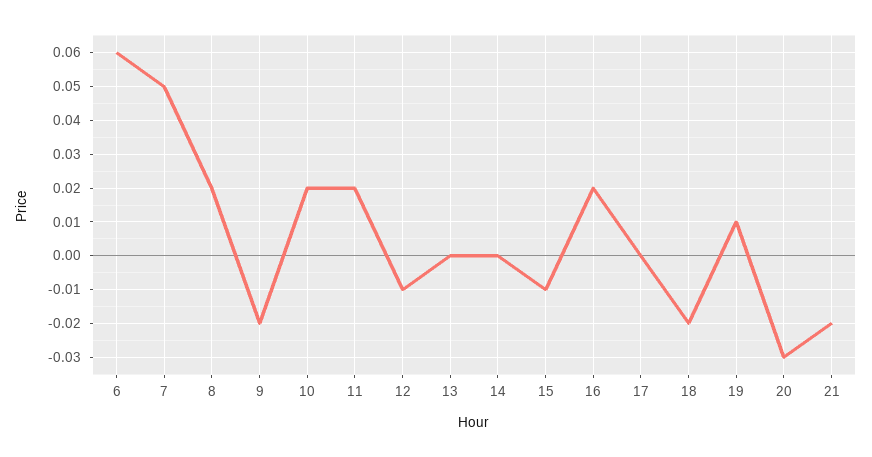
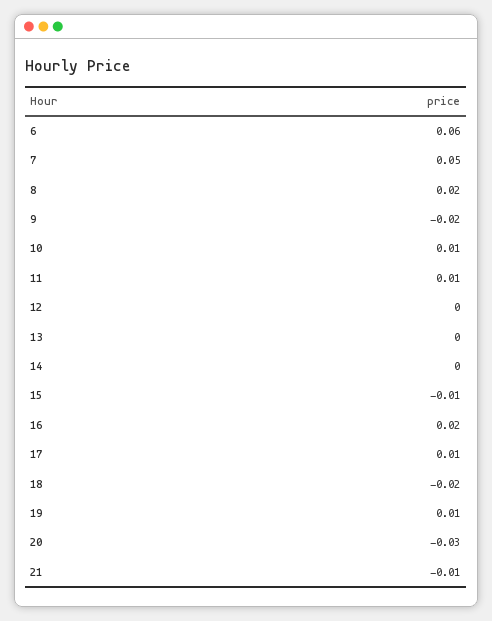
10: 0.02 -> 0.01
11: 0.02 -> 0.01
12: -0.01 -> 0
17: 0 -> 0.01
21: -0.02 -> -0.01

